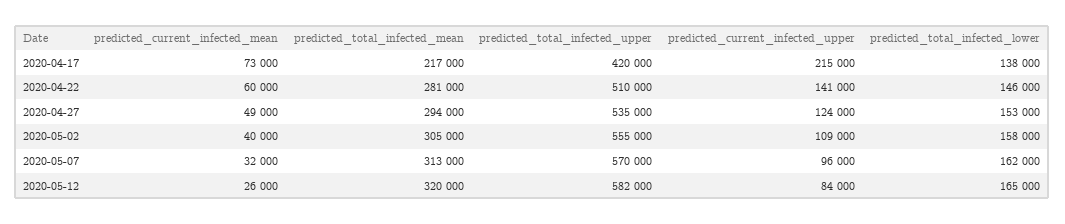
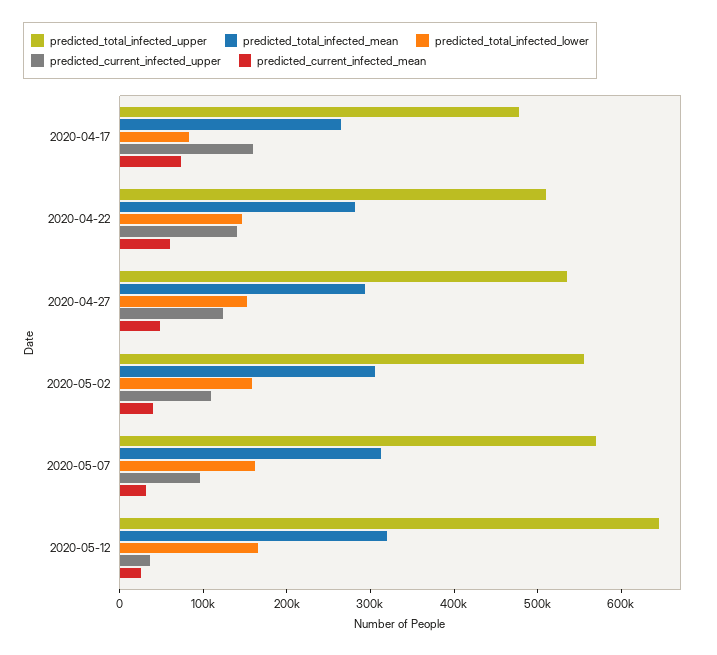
predicted_total_infected_mean, 2020-04-17: 217000 -> 260000
predicted_total_infected_upper, 2020-04-17: 420000 -> 480000
predicted_current_infected_upper, 2020-04-17: 215000 -> 160000
predicted_total_infected_lower, 2020-04-17: 138000 -> 80000
predicted_total_infected_upper, 2020-05-12: 582000 -> 640000
predicted_current_infected_upper, 2020-05-12: 84000 -> 40000

